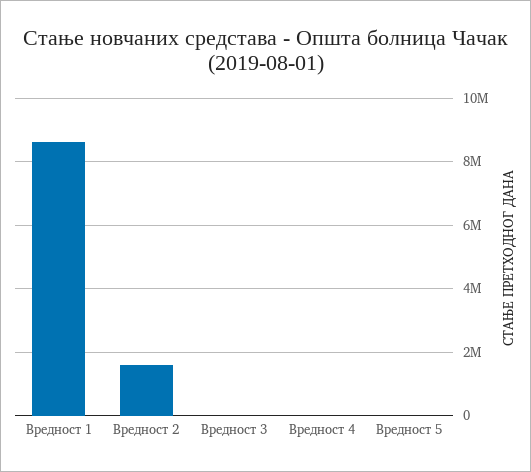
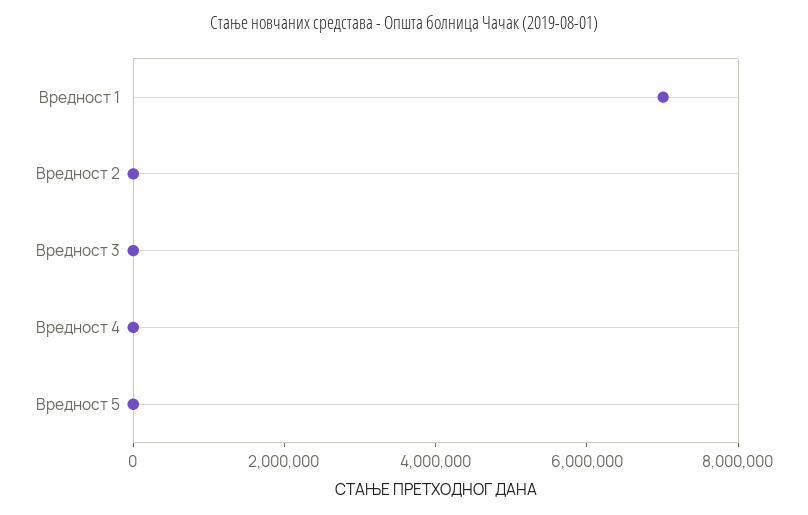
Вредност 1: 8600000 -> 7000000
Вредност 2: 1600000 -> 0

